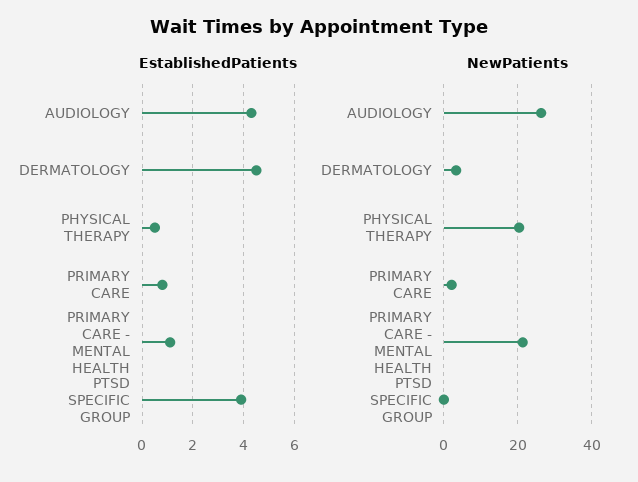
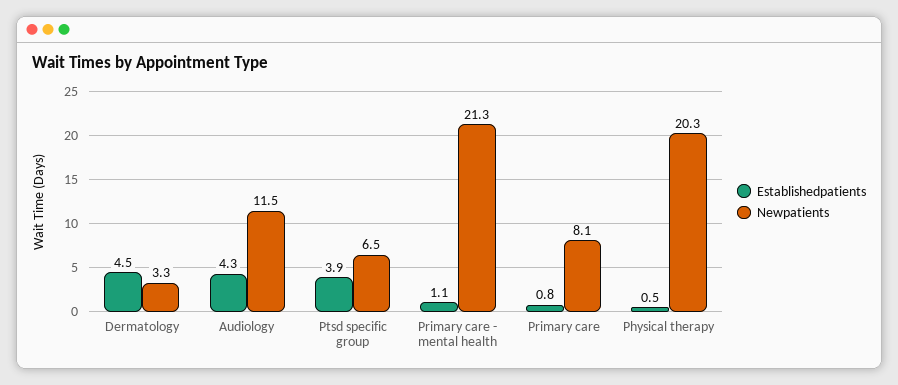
NewPatients, AUDIOLOGY: 26 -> 11.5
NewPatients, PRIMARY CARE: 2 -> 8.1
NewPatients, PTSD SPECIFIC GROUP: 0 -> 6.5

